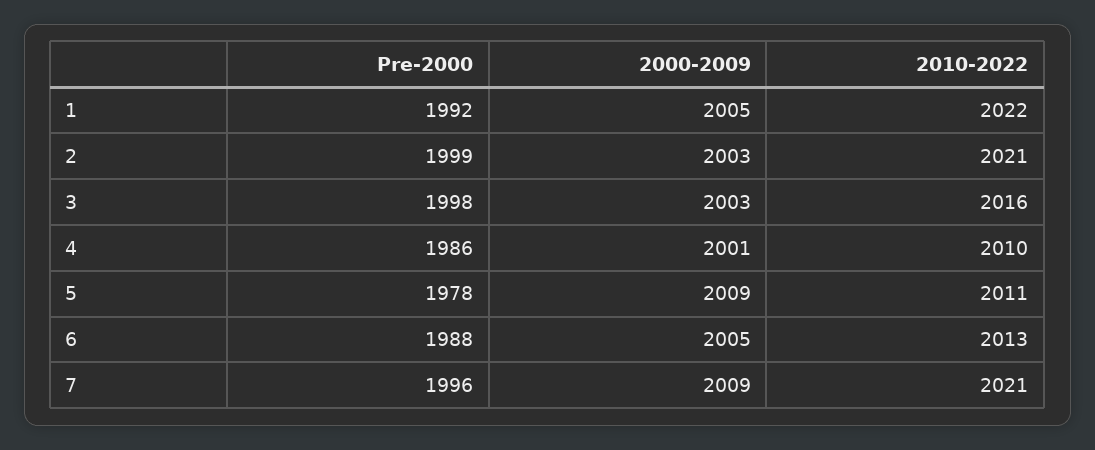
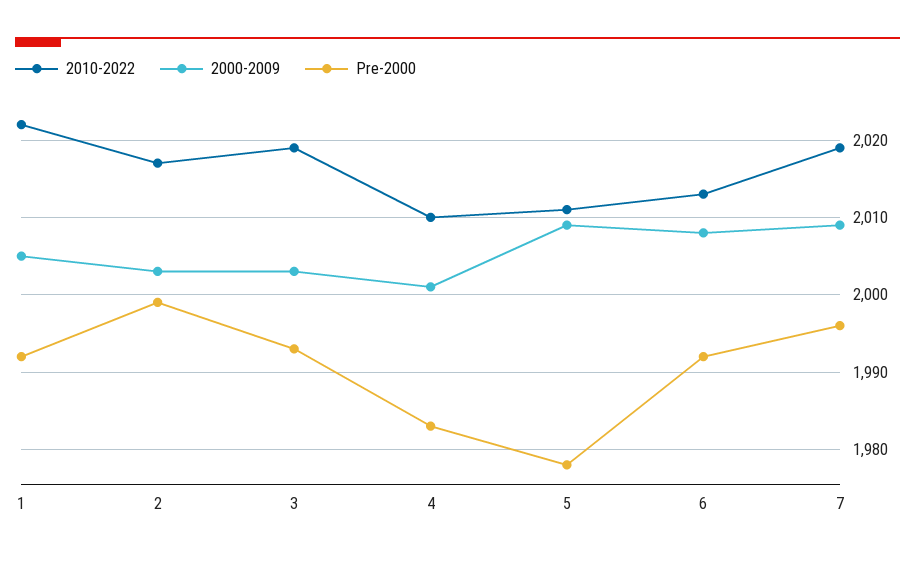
2010-2022, 2: 2021 -> 2017
Pre-2000, 3: 1998 -> 1993
2010-2022, 3: 2016 -> 2019
Pre-2000, 4: 1986 -> 1983
Pre-2000, 6: 1988 -> 1992
2000-2009, 6: 2005 -> 2008
2010-2022, 7: 2021 -> 2019

